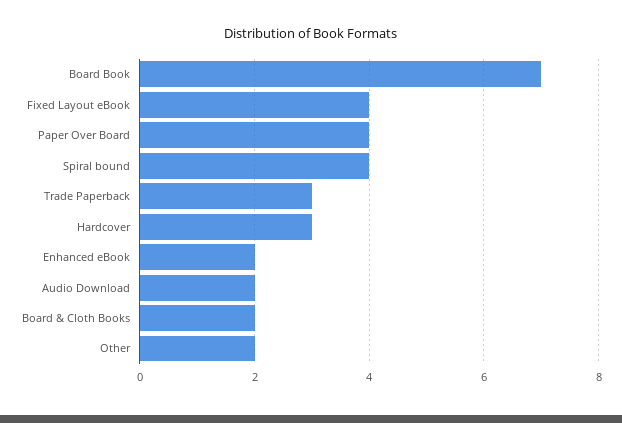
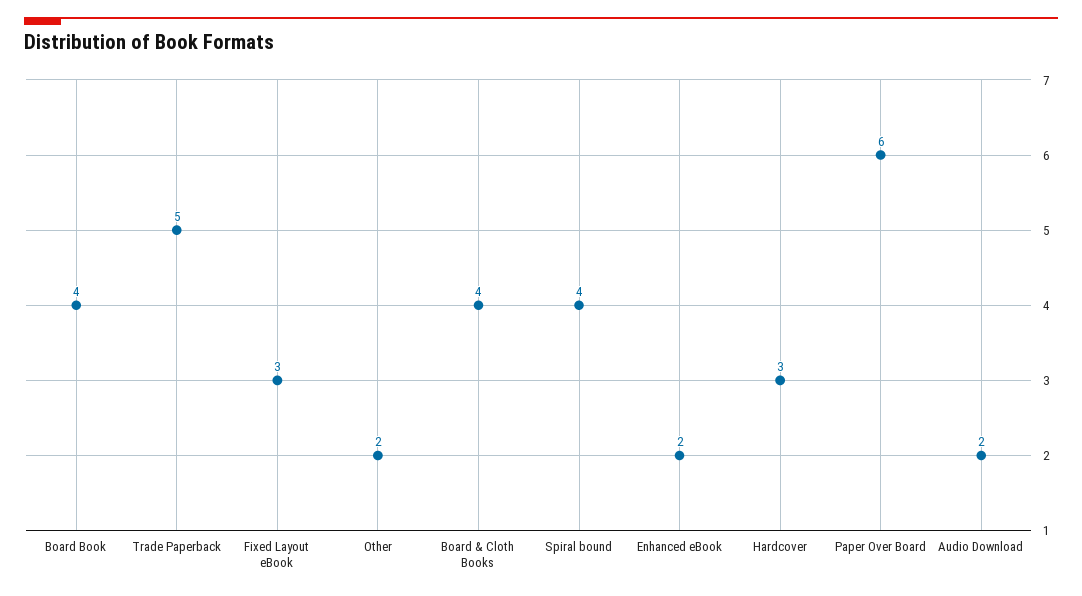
Board Book: 7 -> 4
Fixed Layout eBook: 4 -> 3
Paper Over Board: 4 -> 6
Trade Paperback: 3 -> 5
Board & Cloth Books: 2 -> 4

